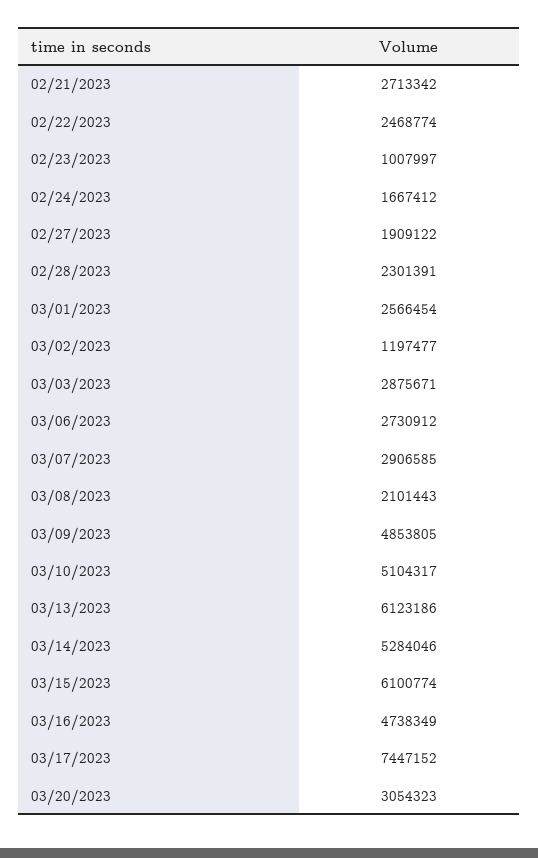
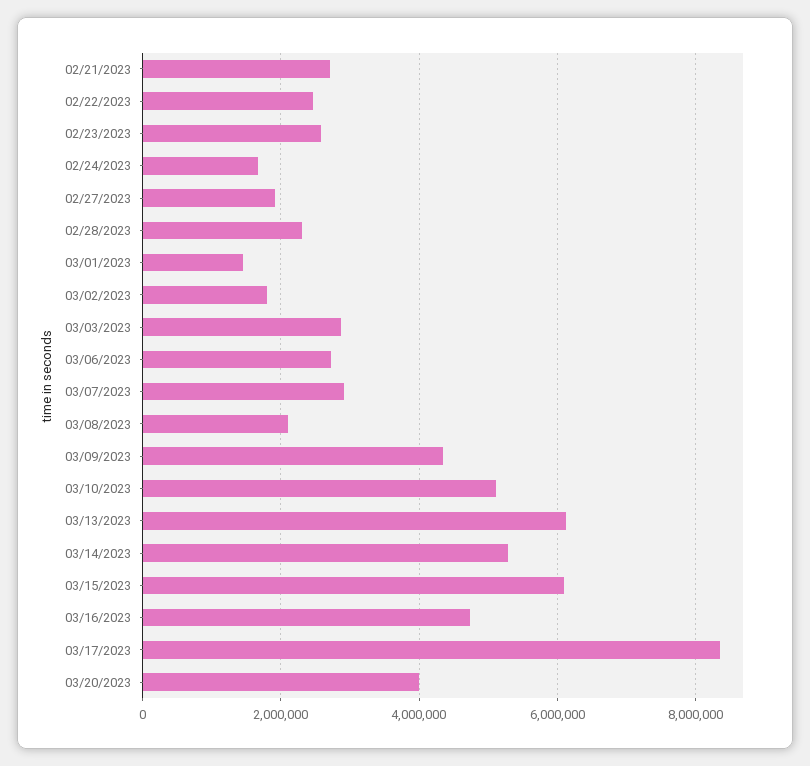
02/23/2023: 1007997 -> 2600000
03/01/2023: 2566454 -> 1400000
03/02/2023: 1197477 -> 1800000
03/09/2023: 4853805 -> 4400000
03/17/2023: 7447152 -> 8400000
03/20/2023: 3054323 -> 4000000

